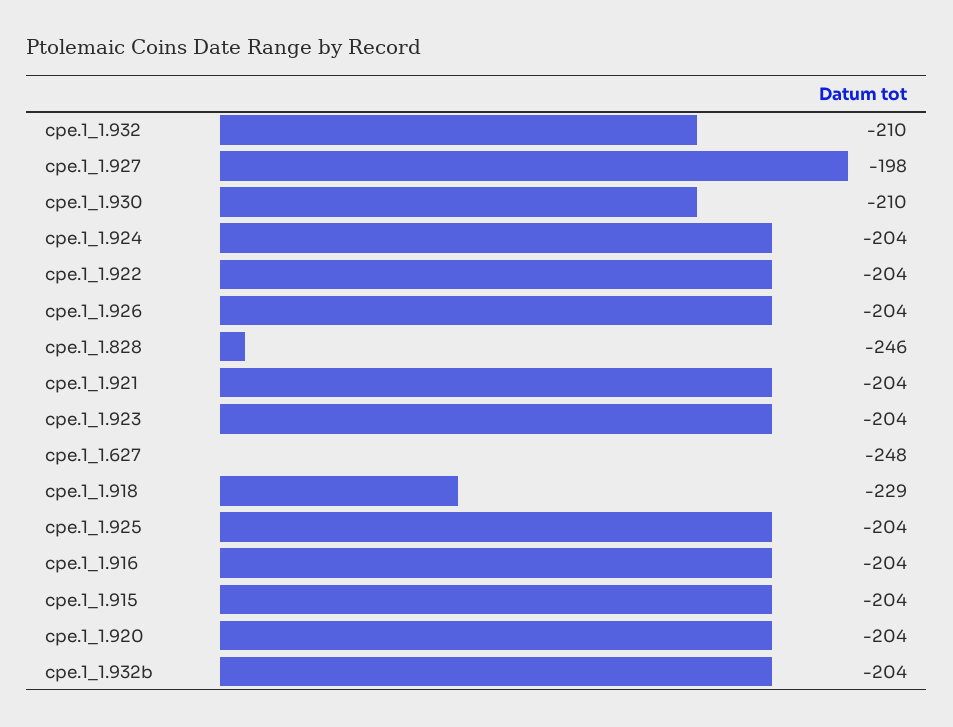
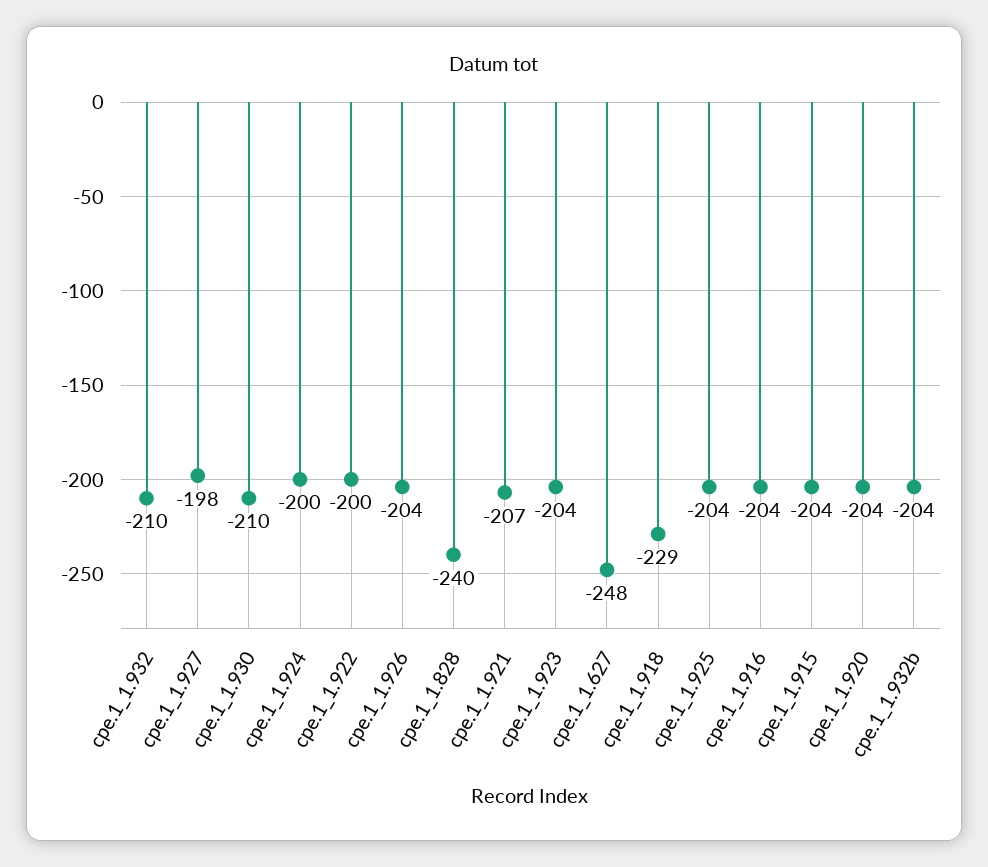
cpe.1_1.924: -204 -> -200
cpe.1_1.922: -204 -> -200
cpe.1_1.828: -246 -> -240
cpe.1_1.921: -204 -> -207

